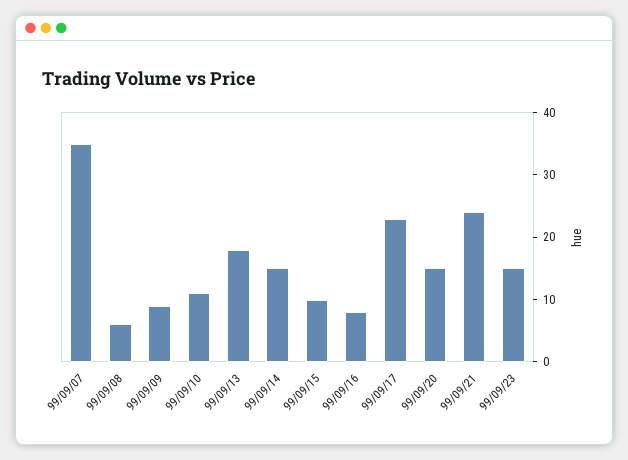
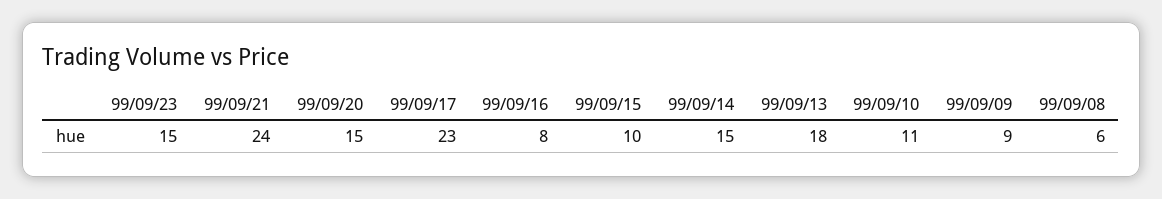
99/09/07: 35 -> none

